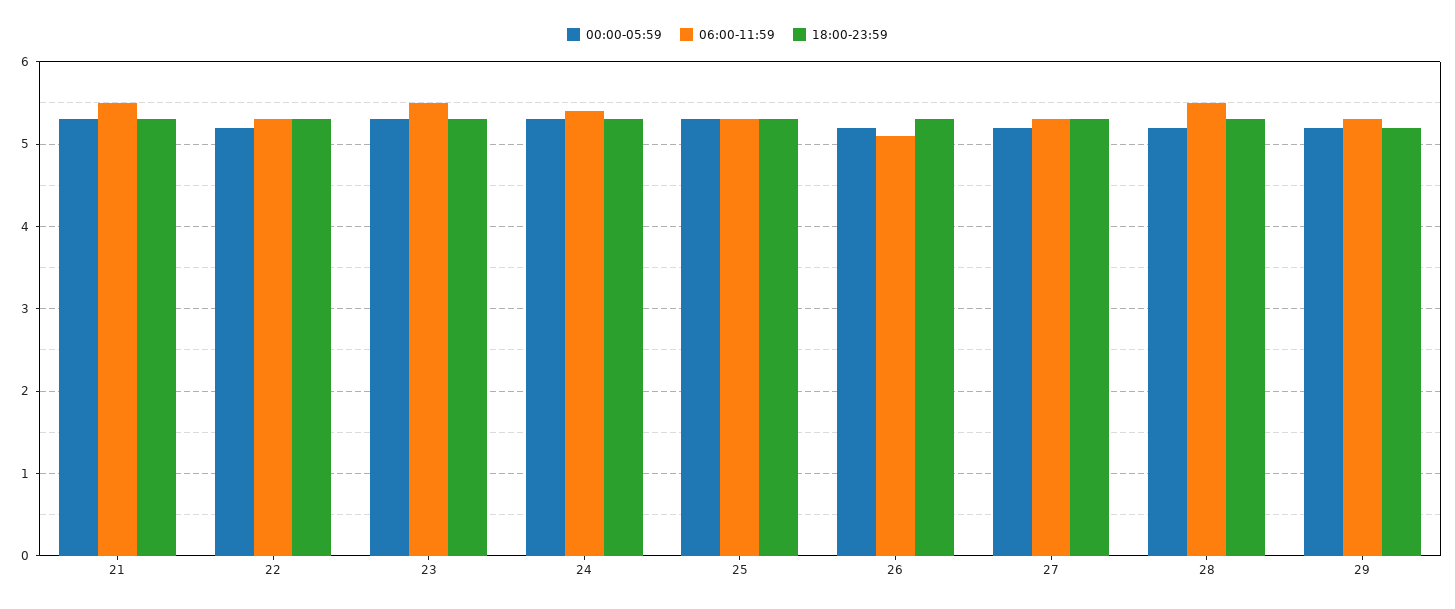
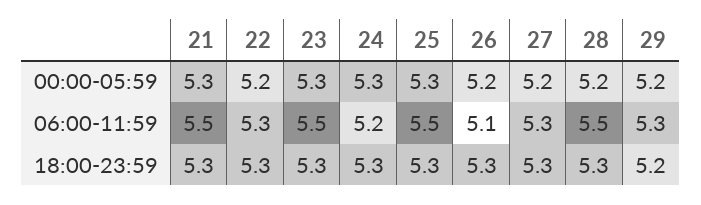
06:00-11:59, 24: 5.4 -> 5.2
06:00-11:59, 25: 5.3 -> 5.5

